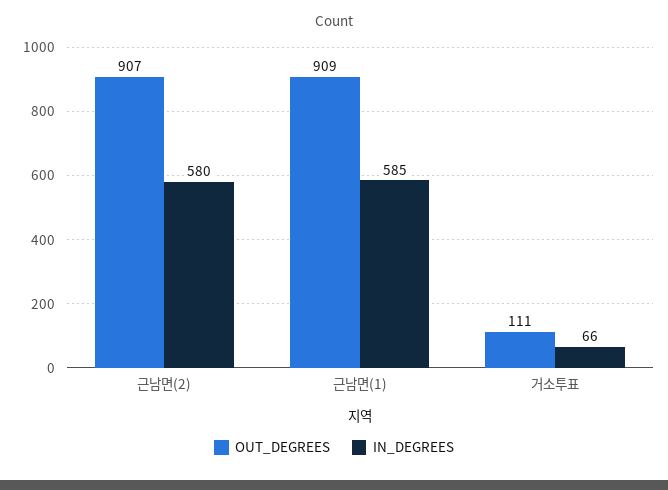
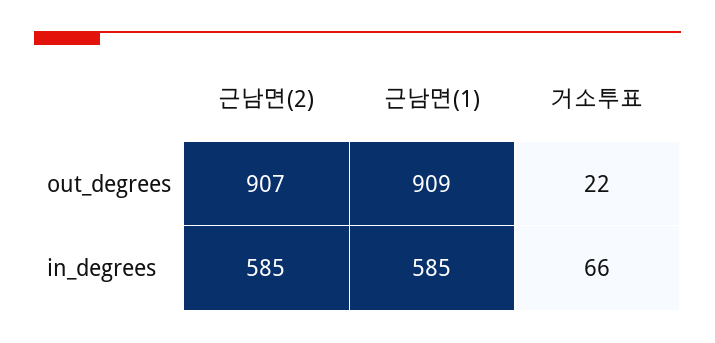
IN_DEGREES, 근남면(2): 580 -> 585
OUT_DEGREES, 거소투표: 111 -> 22

